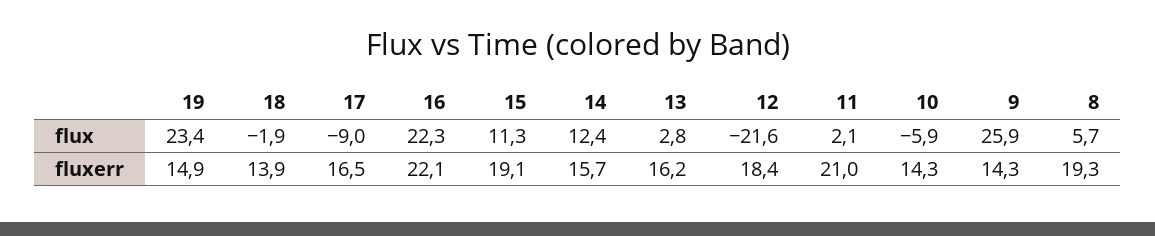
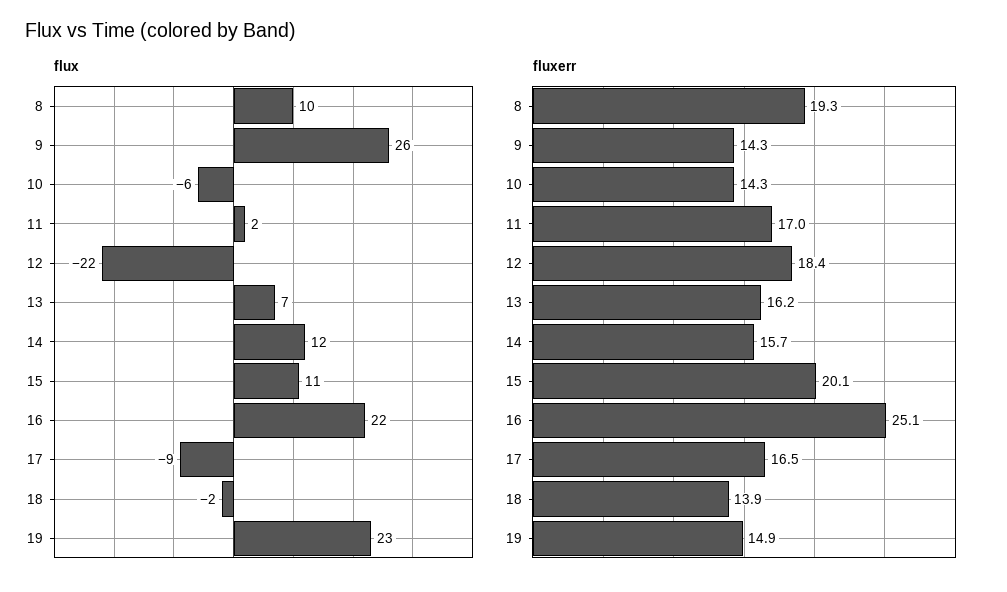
flux, 13: 2.8 -> 7
flux, 8: 5.7 -> 10
fluxerr, 16: 22.1 -> 25.1
fluxerr, 15: 19.1 -> 20.1
fluxerr, 11: 21 -> 17

